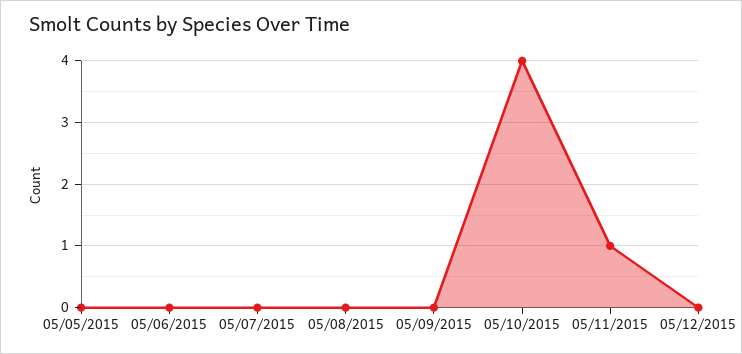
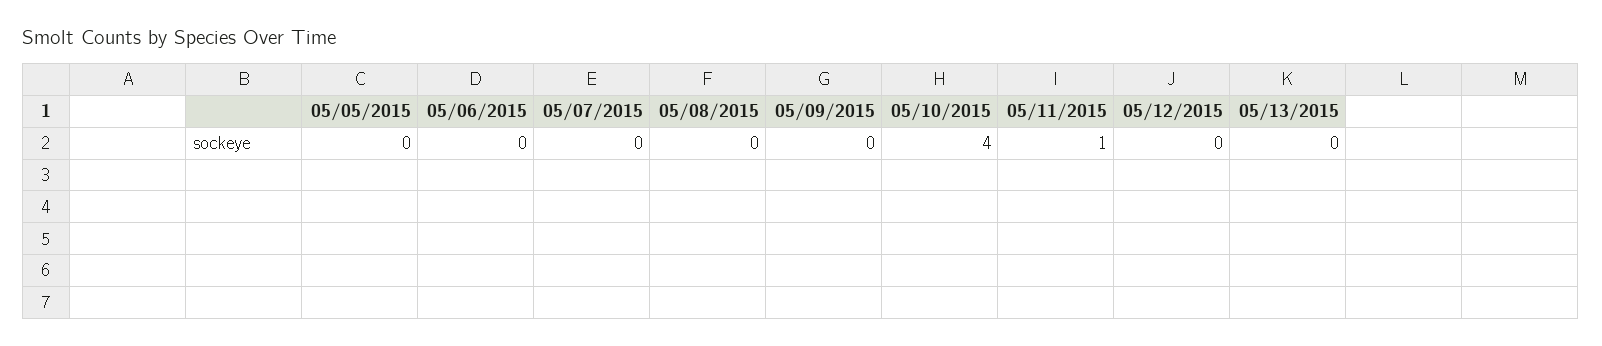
05/13/2015: none -> 0

